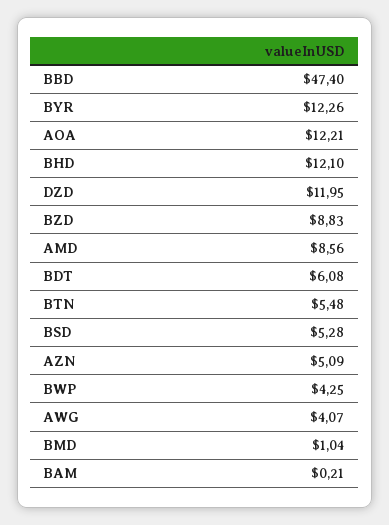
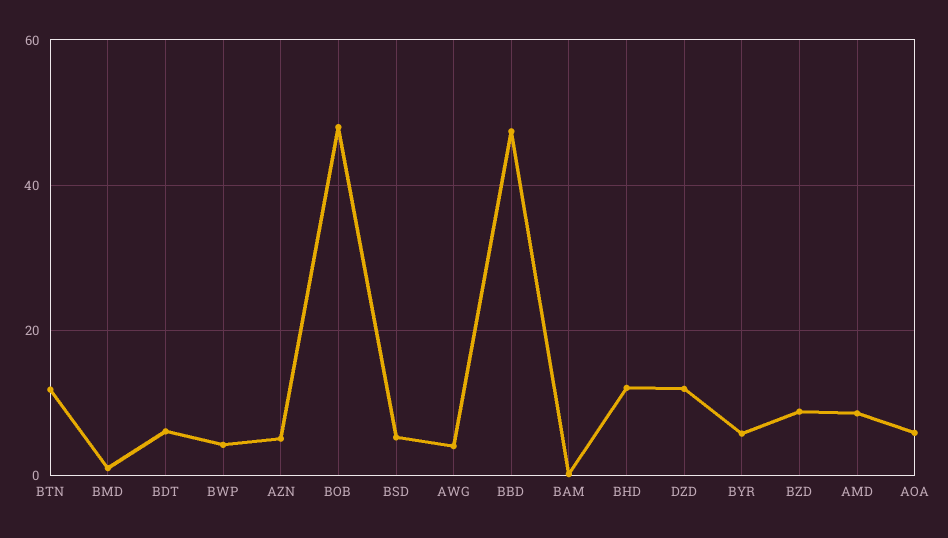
BYR: 12.26 -> 6
AOA: 12.21 -> 6
BTN: 5.48 -> 12
BOB: none -> 48

